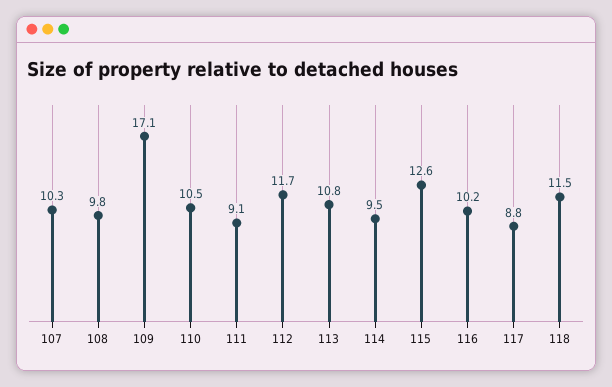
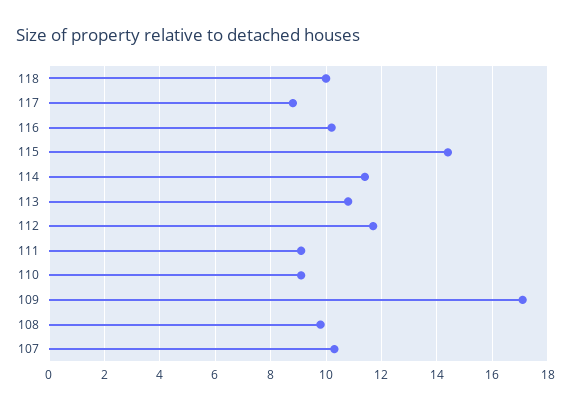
110: 10.5 -> 9
114: 9.5 -> 11.5
115: 12.6 -> 14.5
118: 11.5 -> 10

